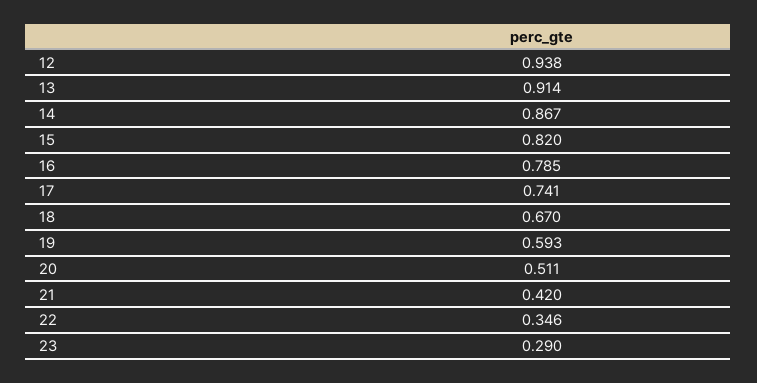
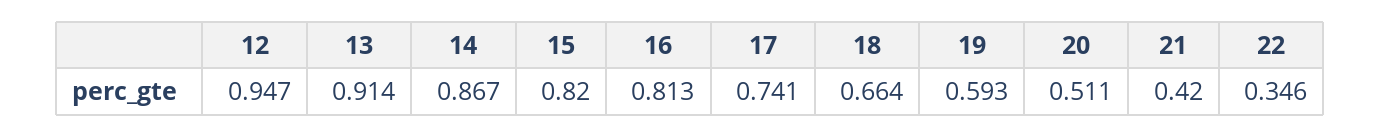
12: 0.938 -> 0.947
16: 0.785 -> 0.813
18: 0.67 -> 0.664
23: 0.29 -> none

